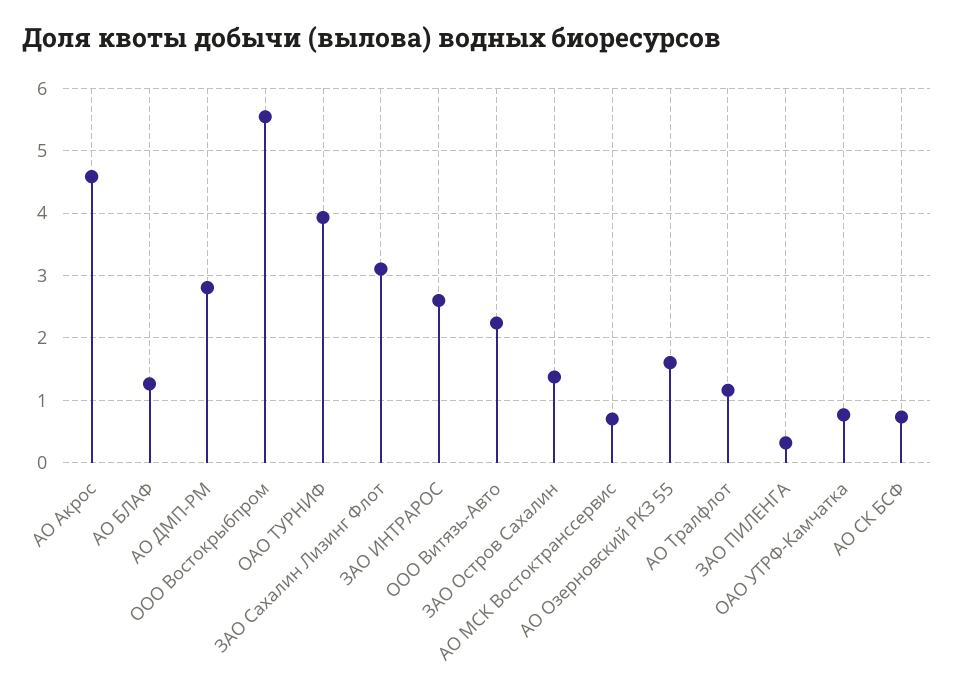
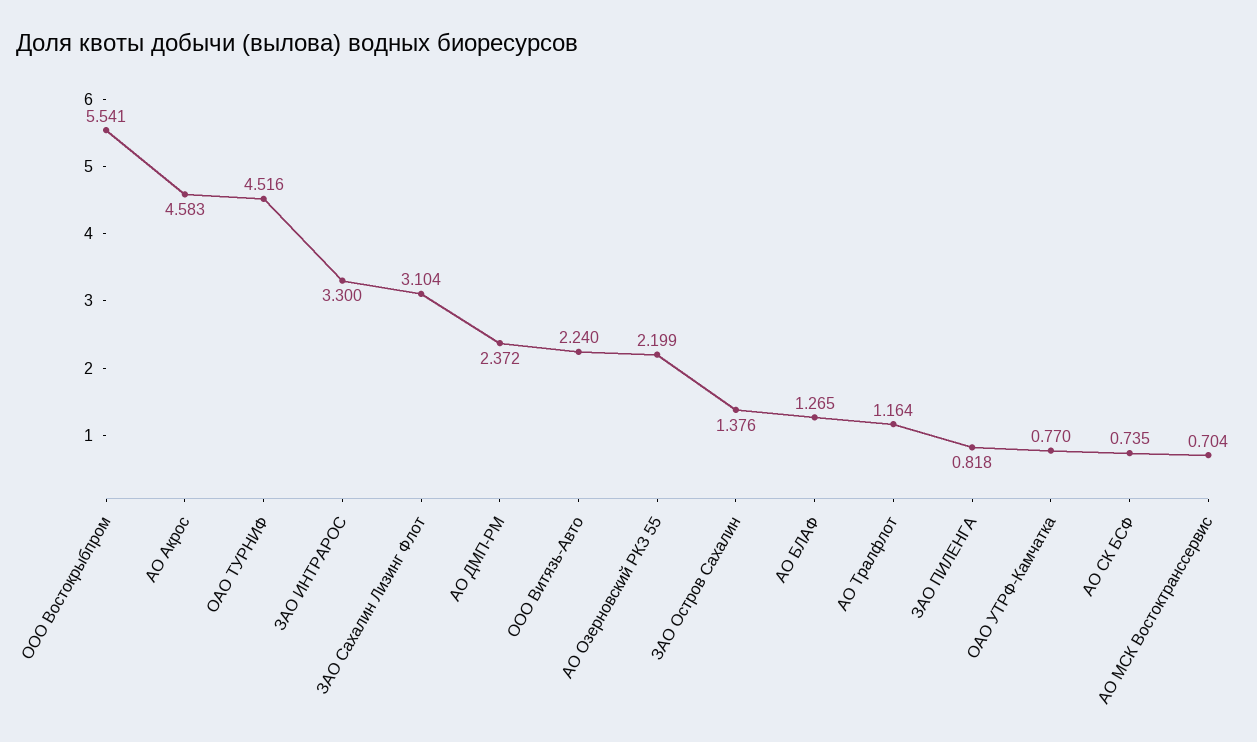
АО ДМП-РМ: 2.8 -> 2.372
ОАО ТУРНИФ: 3.9 -> 4.516
ЗАО ИНТРАРОС: 2.6 -> 3.3
АО Озерновский РКЗ 55: 1.6 -> 2.199
ЗАО ПИЛЕНГА: 0.3 -> 0.818

